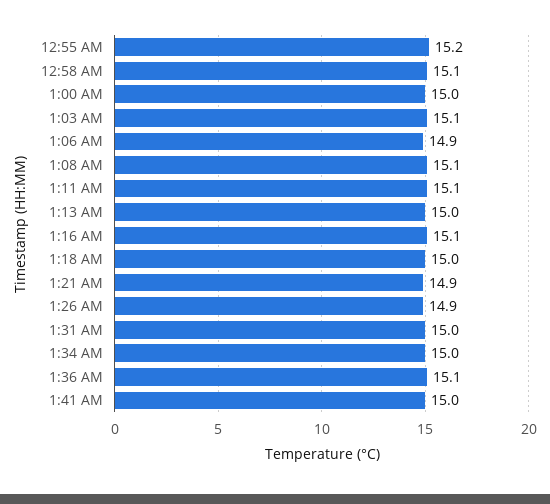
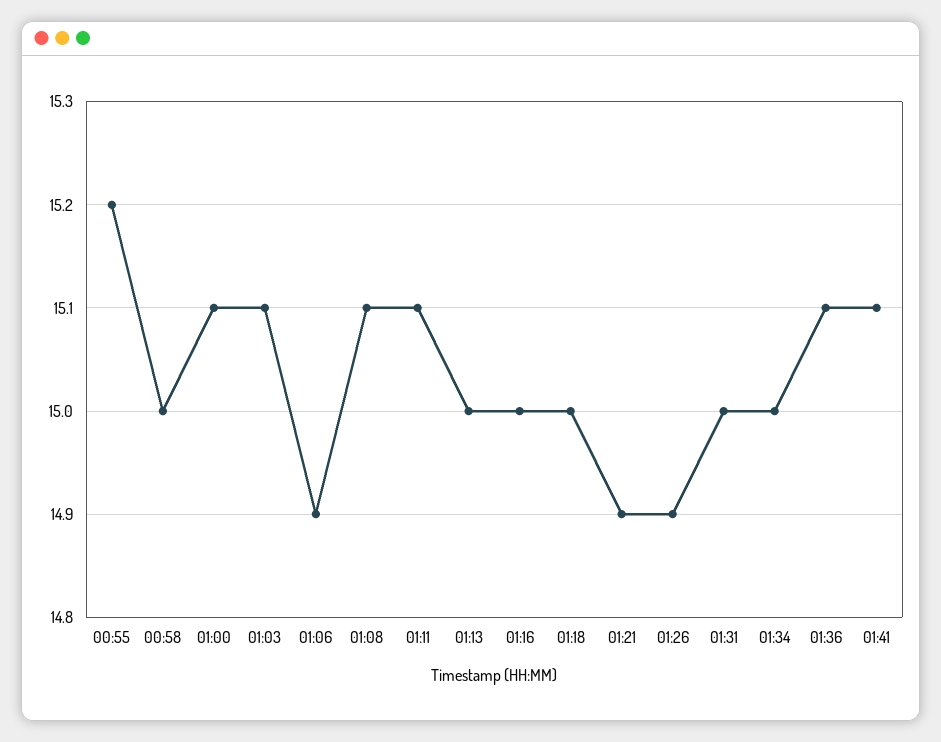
12:58 AM: 15.1 -> 15
1:00 AM: 15 -> 15.1
1:16 AM: 15.1 -> 15
1:41 AM: 15 -> 15.1

